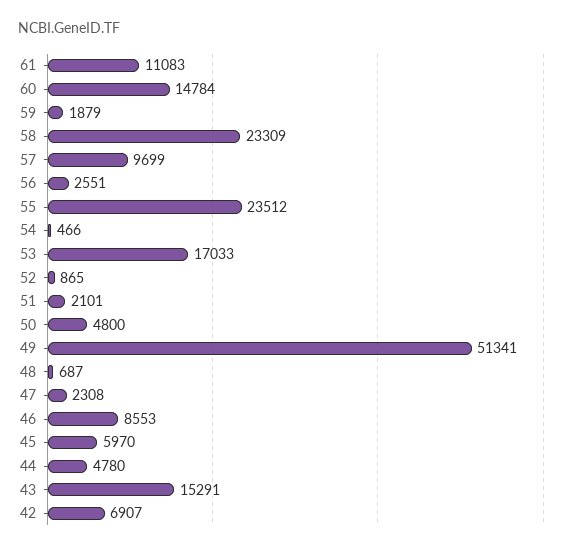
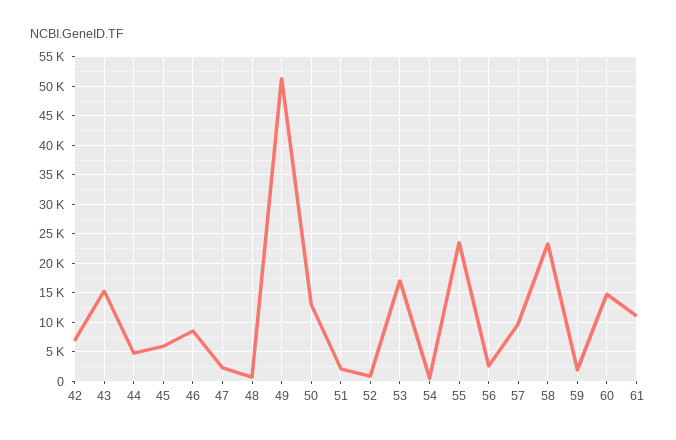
50: 4800 -> 12500

